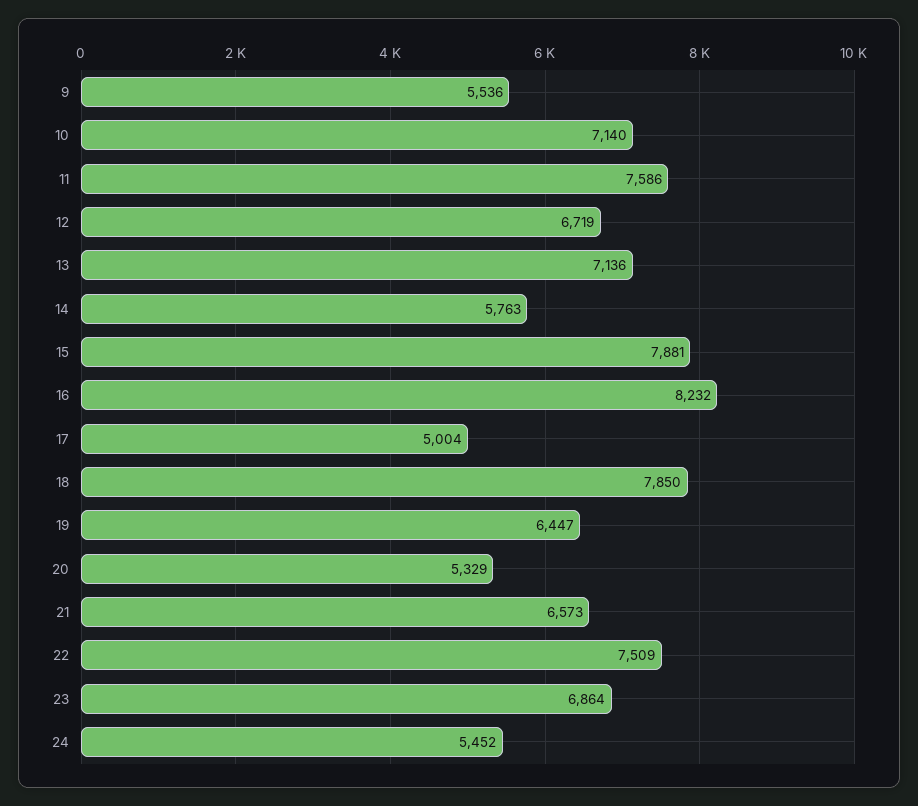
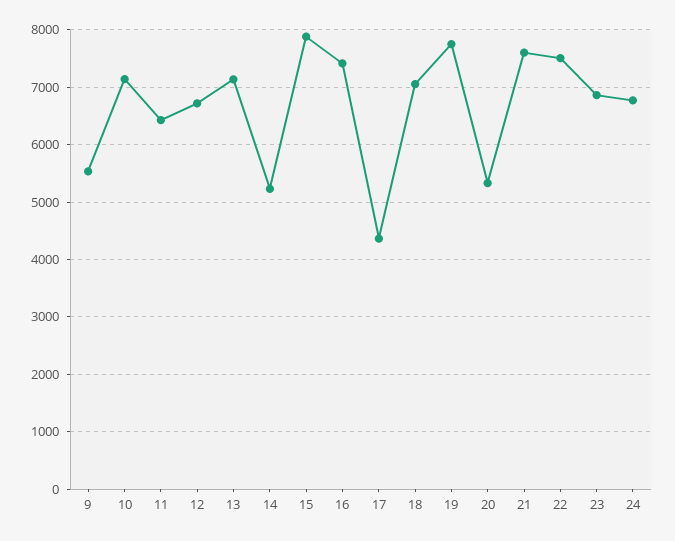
11: 7586 -> 6400
14: 5763 -> 5200
16: 8232 -> 7400
17: 5004 -> 4400
18: 7850 -> 7000
19: 6447 -> 7800
21: 6573 -> 7600
24: 5452 -> 6800

